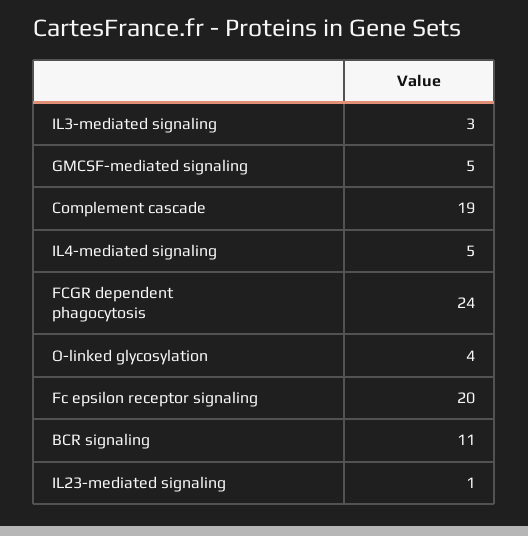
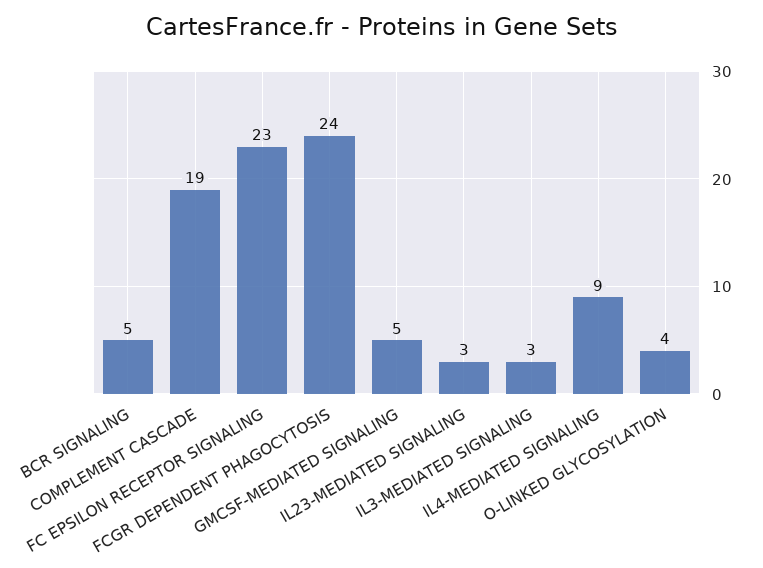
IL4-mediated signaling: 5 -> 9
Fc epsilon receptor signaling: 20 -> 23
BCR signaling: 11 -> 5
IL23-mediated signaling: 1 -> 3

